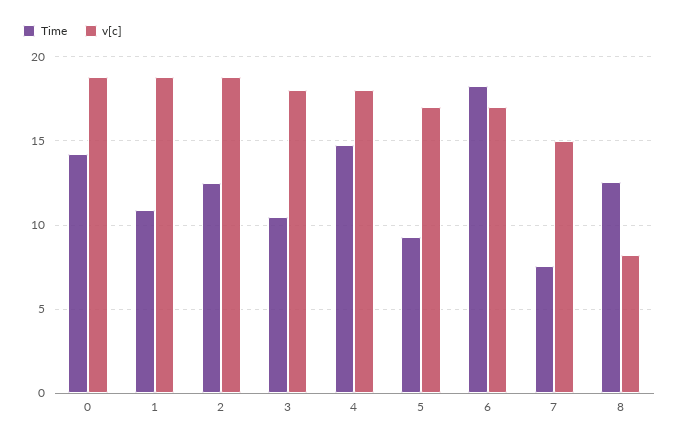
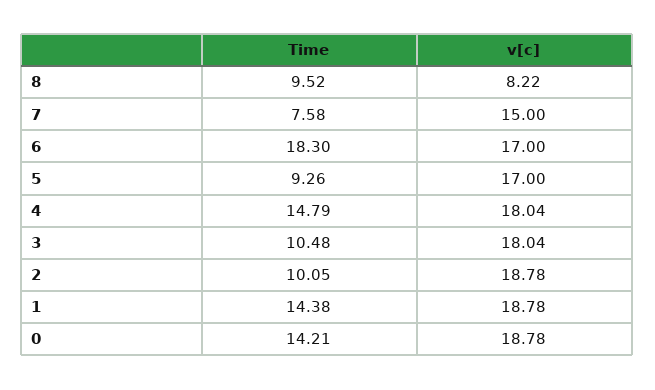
Time, 1: 11 -> 14.38
Time, 2: 12.5 -> 10.05
Time, 8: 12.5 -> 9.52

